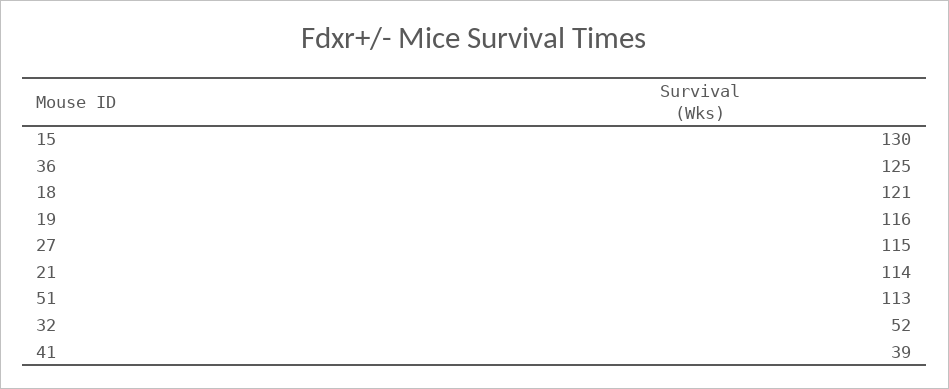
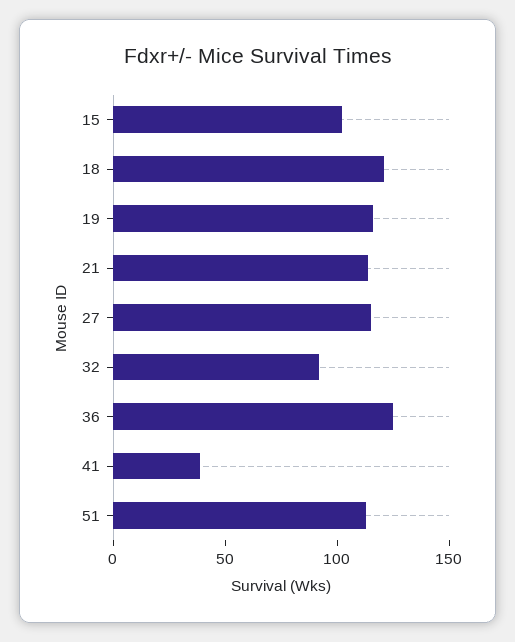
15: 130 -> 100
32: 52 -> 90

